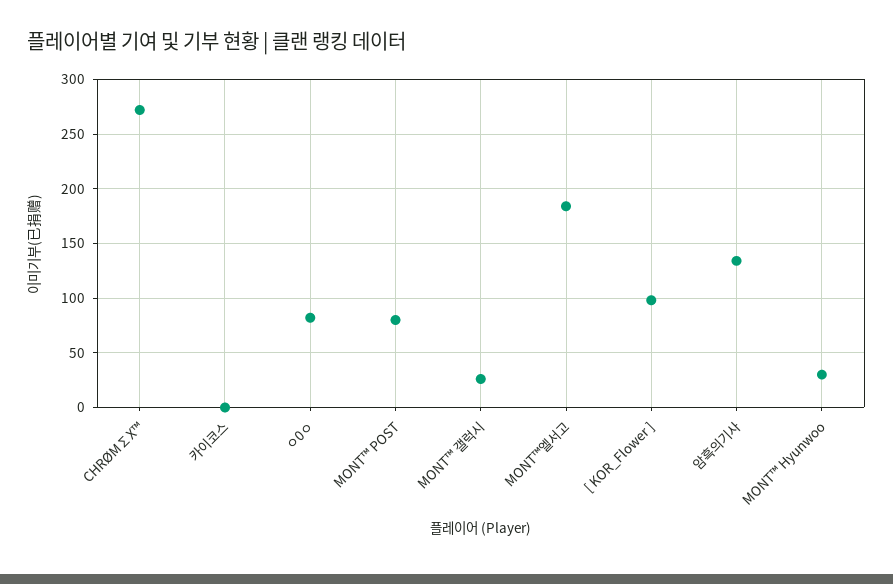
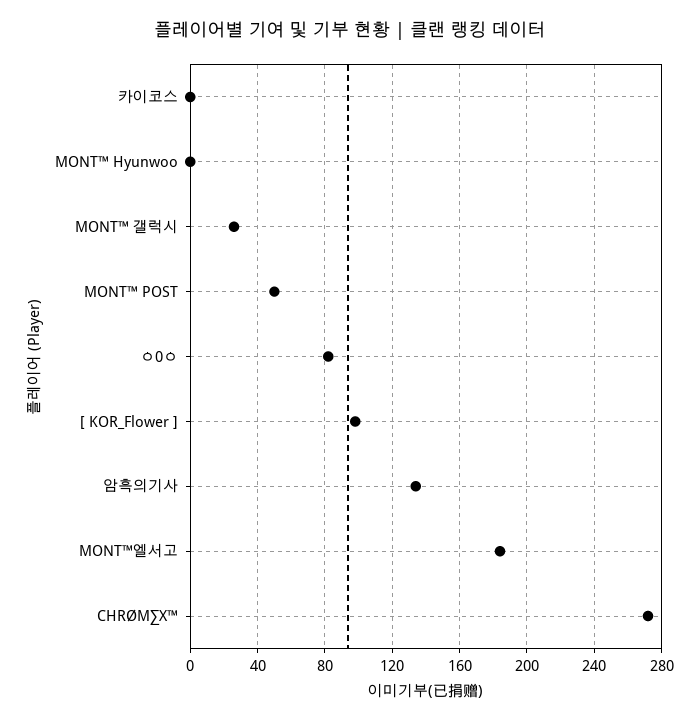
MONT™ POST: 80 -> 50
MONT™ Hyunwoo: 30 -> 0

